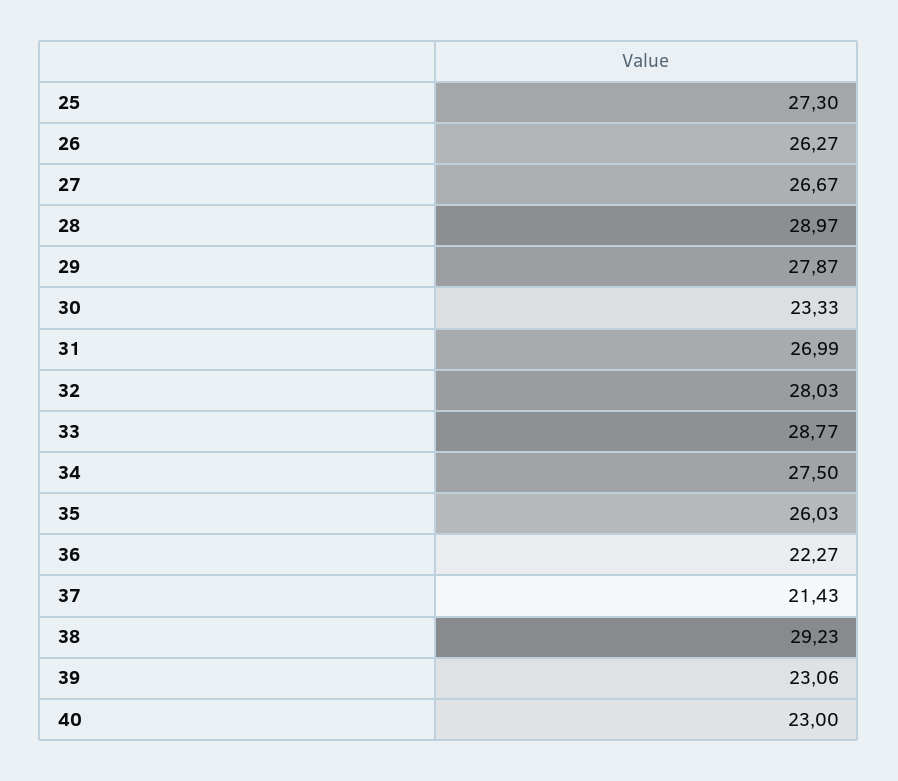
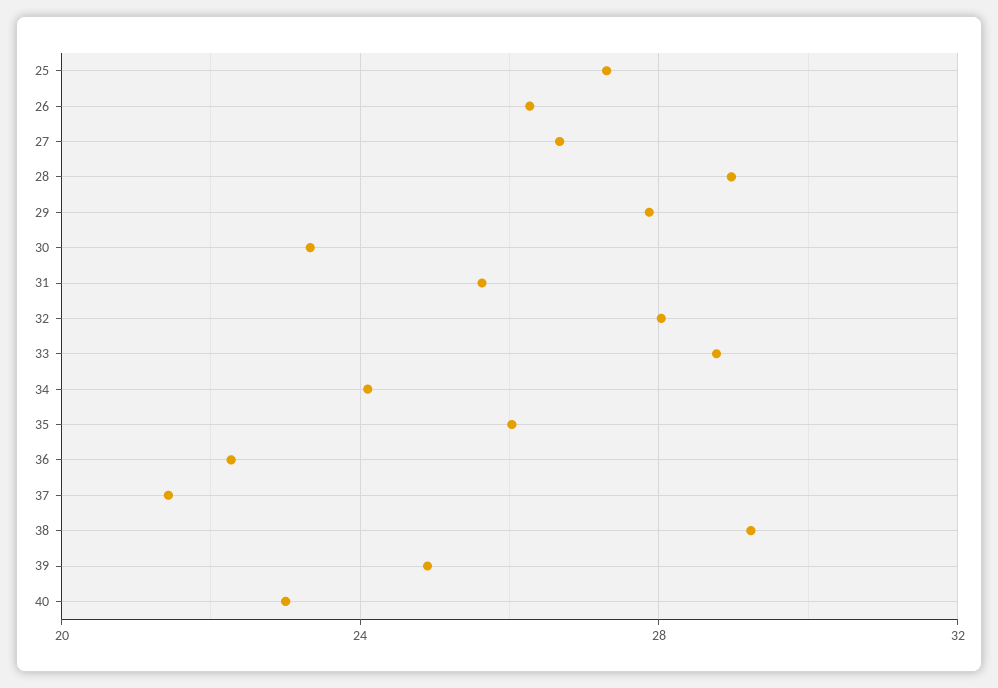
31: 26.99 -> 25.5
34: 27.5 -> 24
39: 23.06 -> 25

